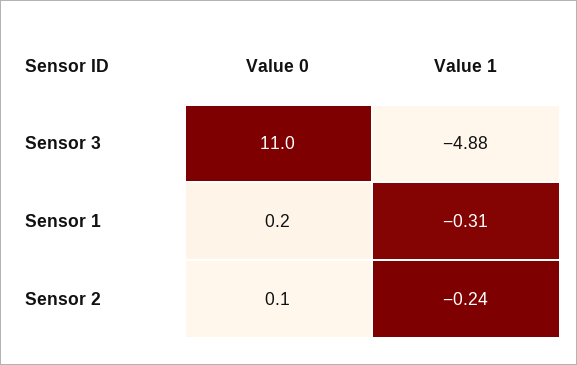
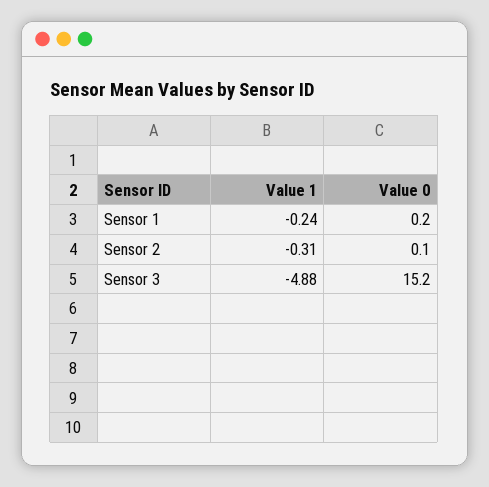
Value 0, Sensor 3: 11 -> 15.2
Value 1, Sensor 1: -0.31 -> -0.24
Value 1, Sensor 2: -0.24 -> -0.31

